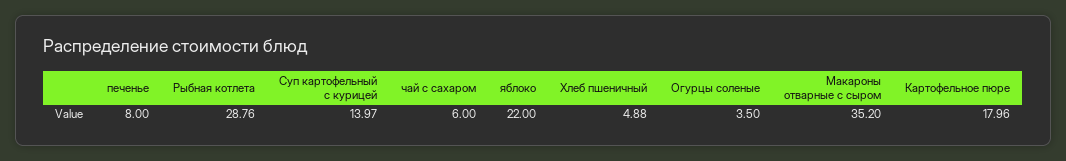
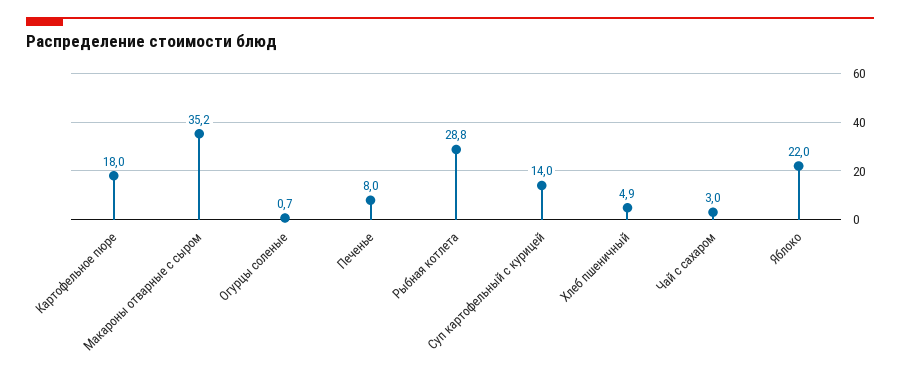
чай с сахаром: 6 -> 3
Огурцы соленые: 3.5 -> 0.7

